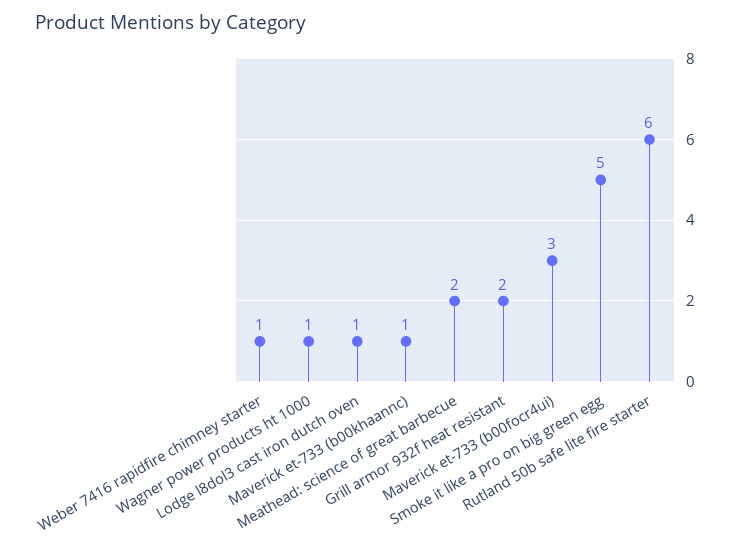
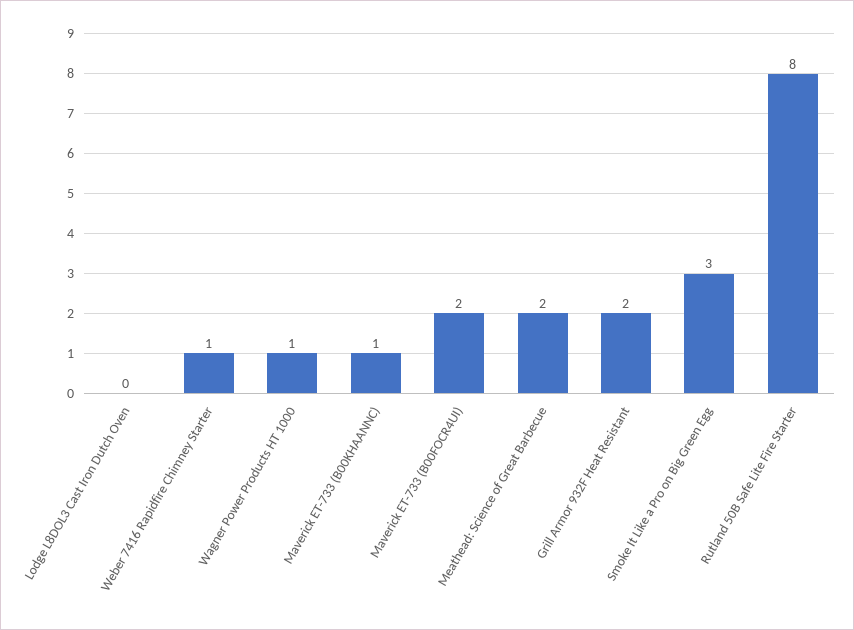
Lodge l8dol3 cast iron dutch oven: 1 -> 0
Maverick et-733 (b00focr4ui): 3 -> 2
Smoke it like a pro on big green egg: 5 -> 3
Rutland 50b safe lite fire starter: 6 -> 8

